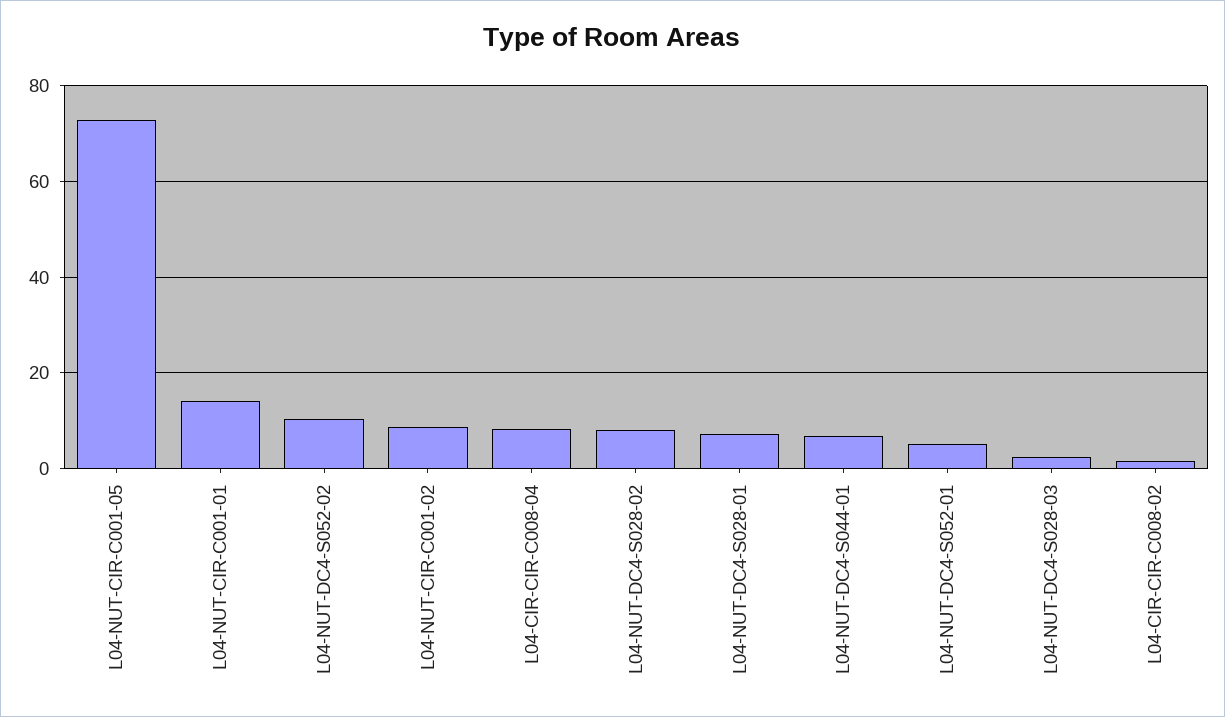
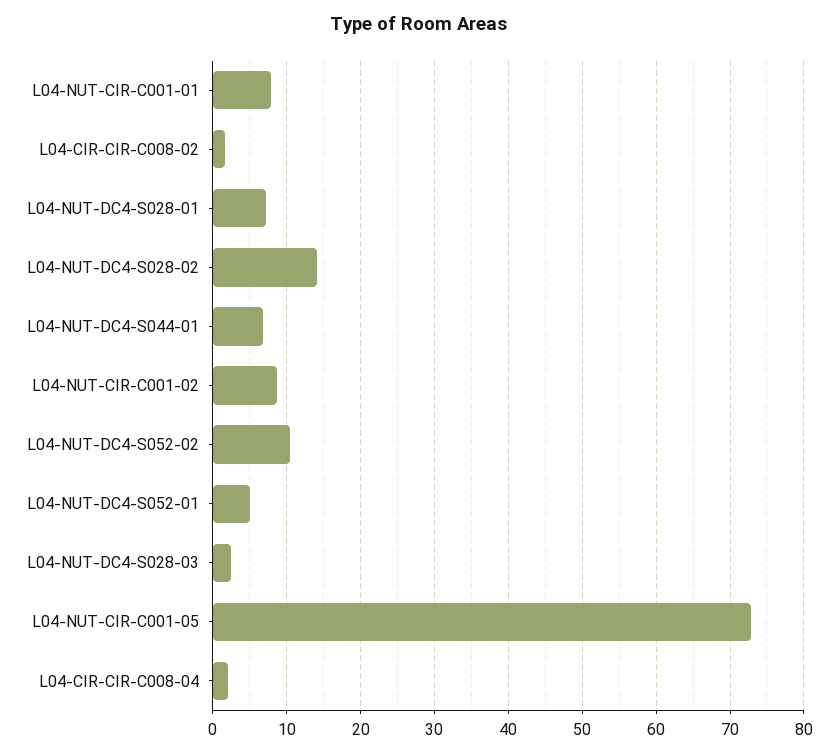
L04-NUT-CIR-C001-01: 14 -> 8
L04-CIR-CIR-C008-04: 8 -> 2
L04-NUT-DC4-S028-02: 8 -> 14

